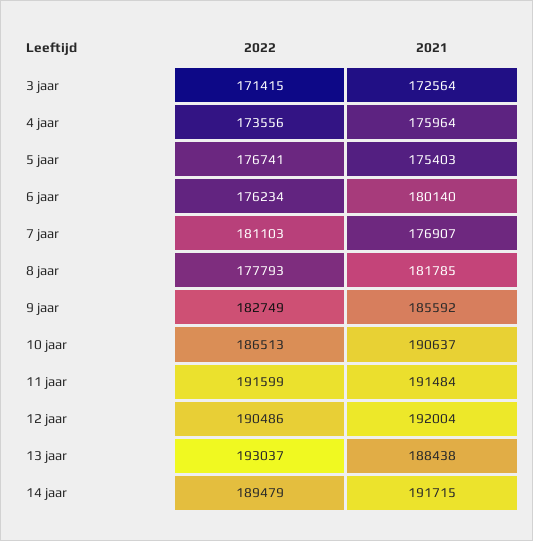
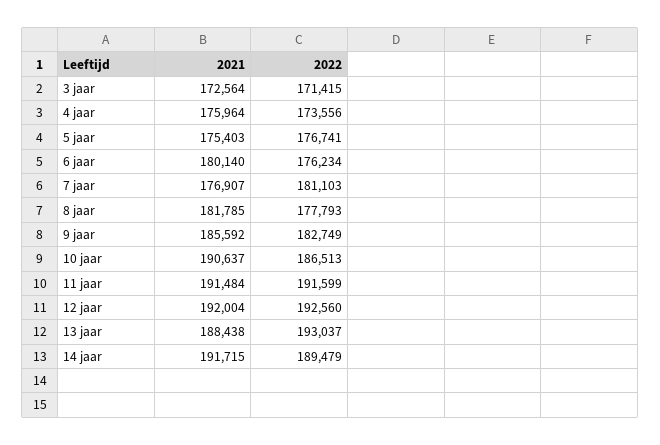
2022, 12 jaar: 190486 -> 192560

